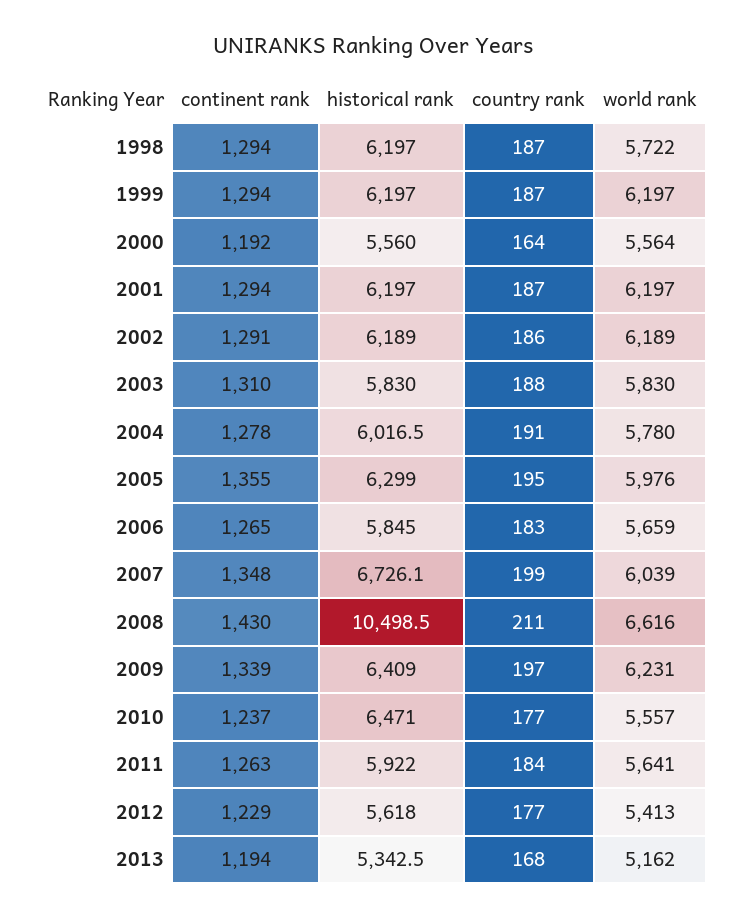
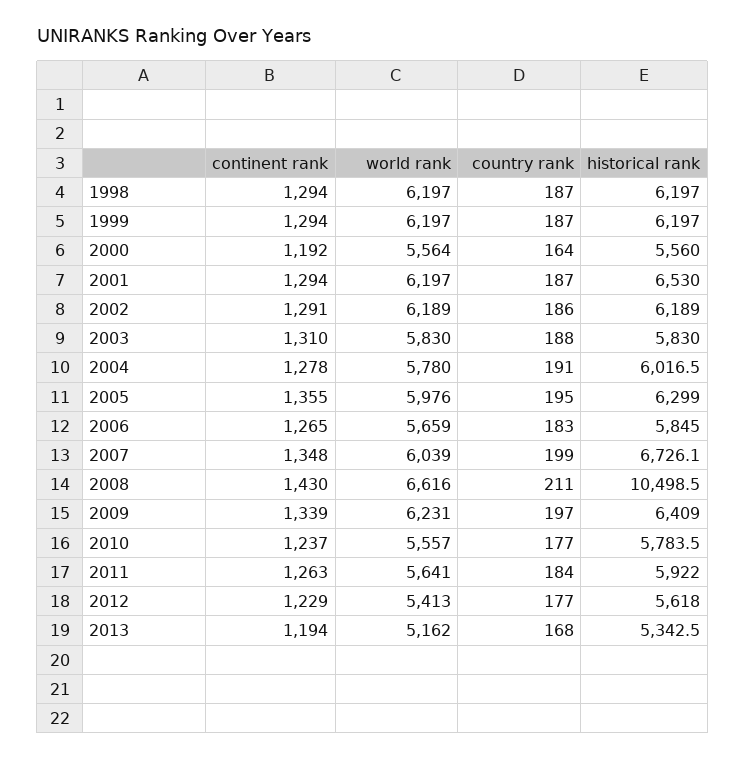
world rank, 1998: 5722 -> 6197
historical rank, 2001: 6197 -> 6530
historical rank, 2010: 6471 -> 5783.5

